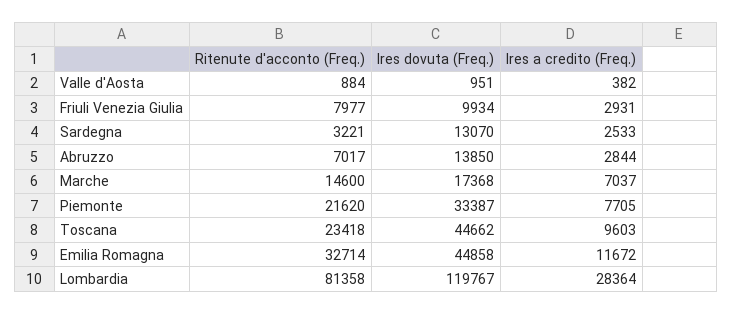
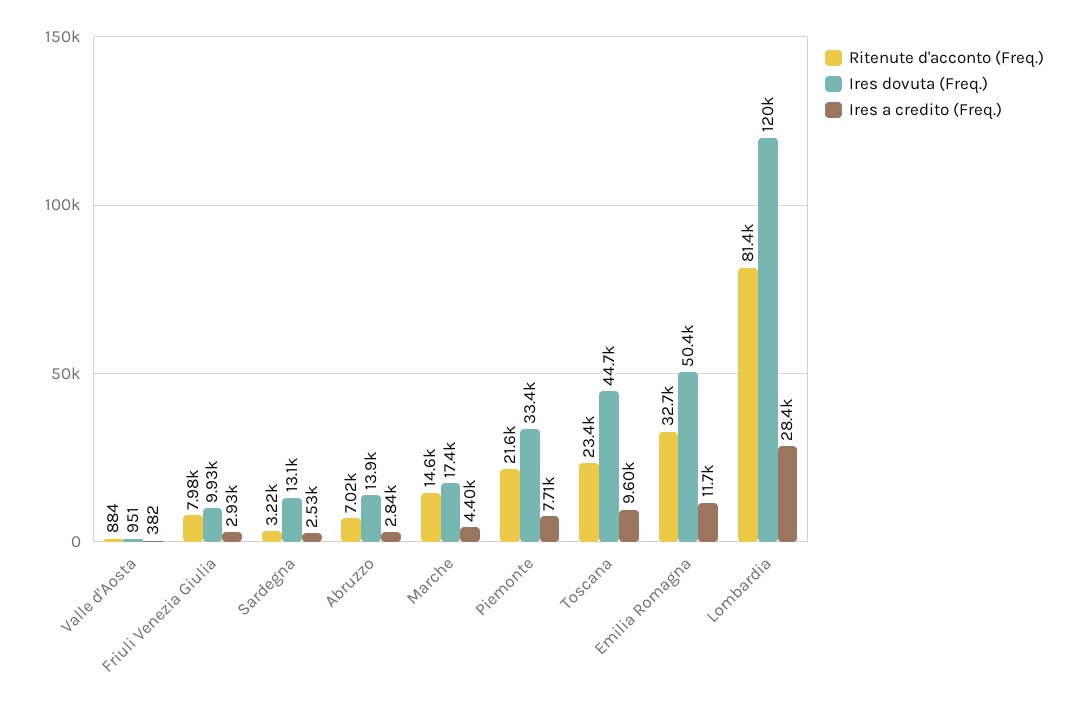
Ires a credito (Freq.), Marche: 7037 -> 4400
Ires dovuta (Freq.), Emilia Romagna: 44858 -> 50400

